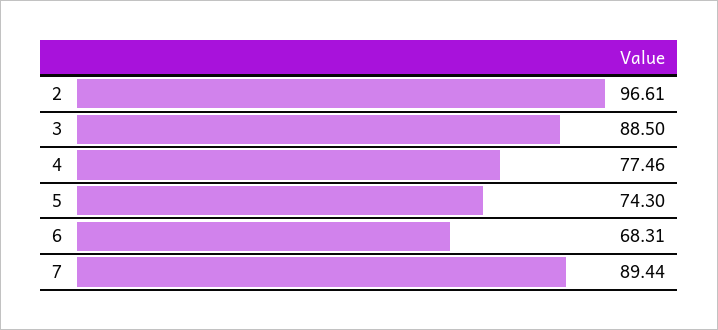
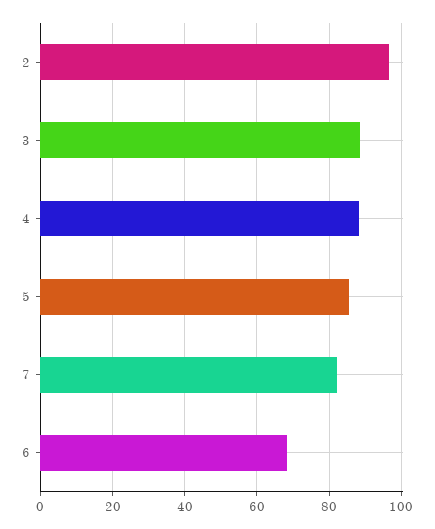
4: 77.46 -> 88
5: 74.3 -> 86
7: 89.44 -> 82

